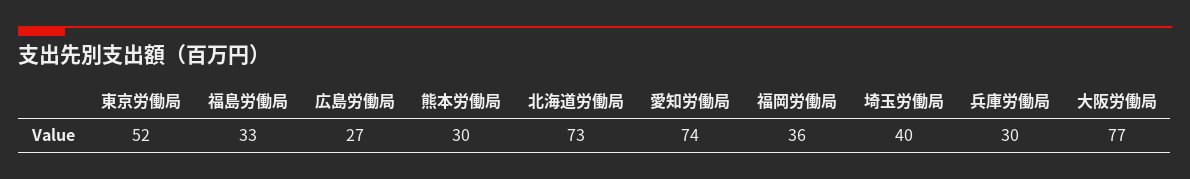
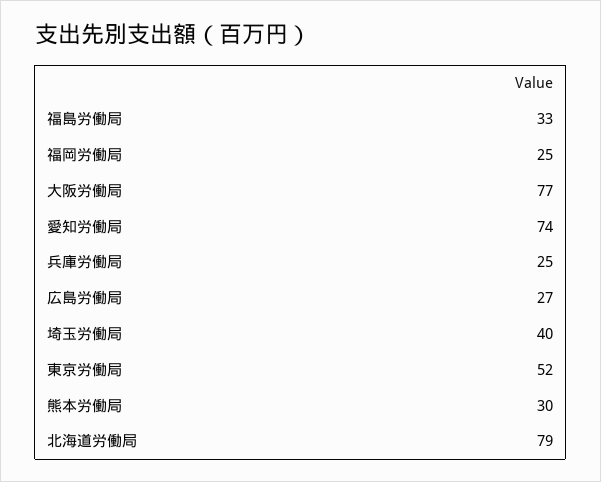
北海道労働局: 73 -> 79
福岡労働局: 36 -> 25
兵庫労働局: 30 -> 25

